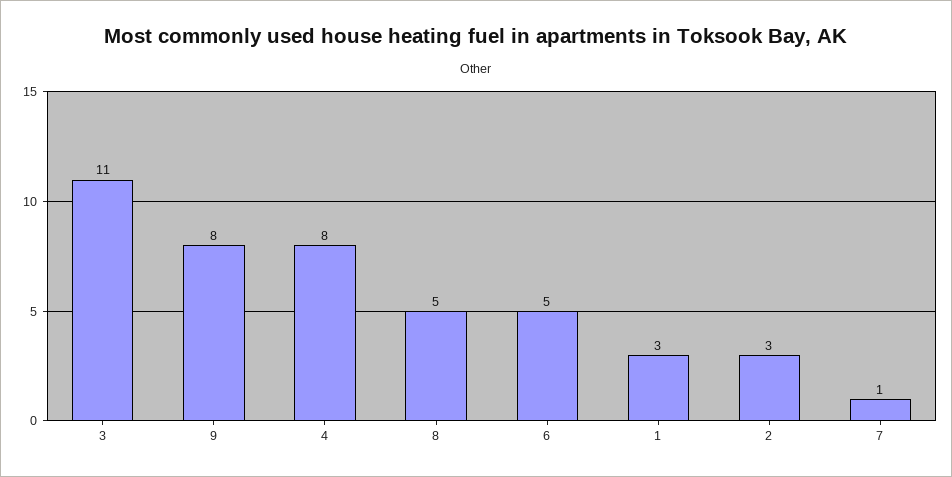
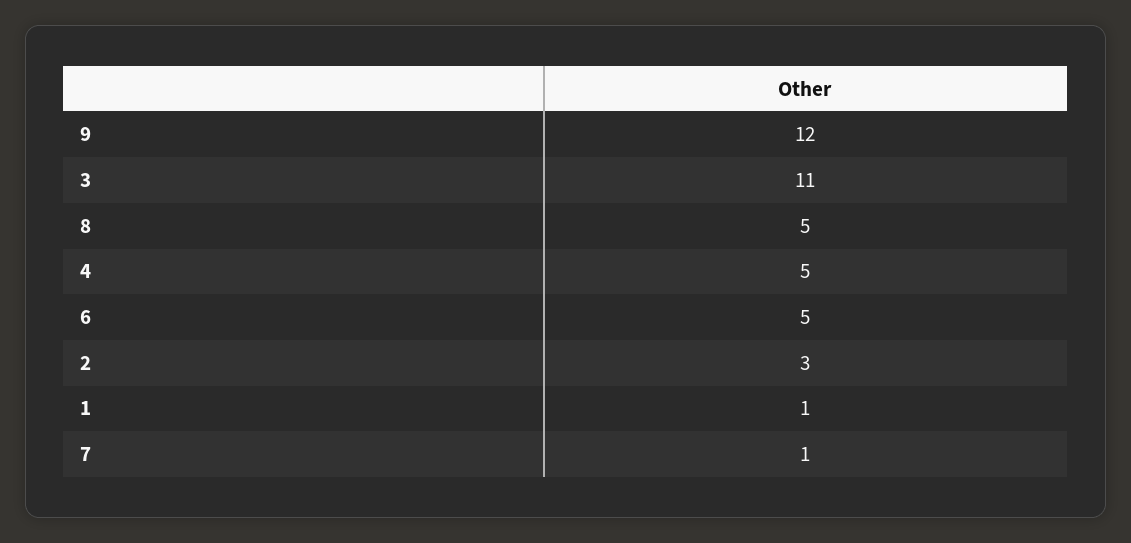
9: 8 -> 12
4: 8 -> 5
1: 3 -> 1

